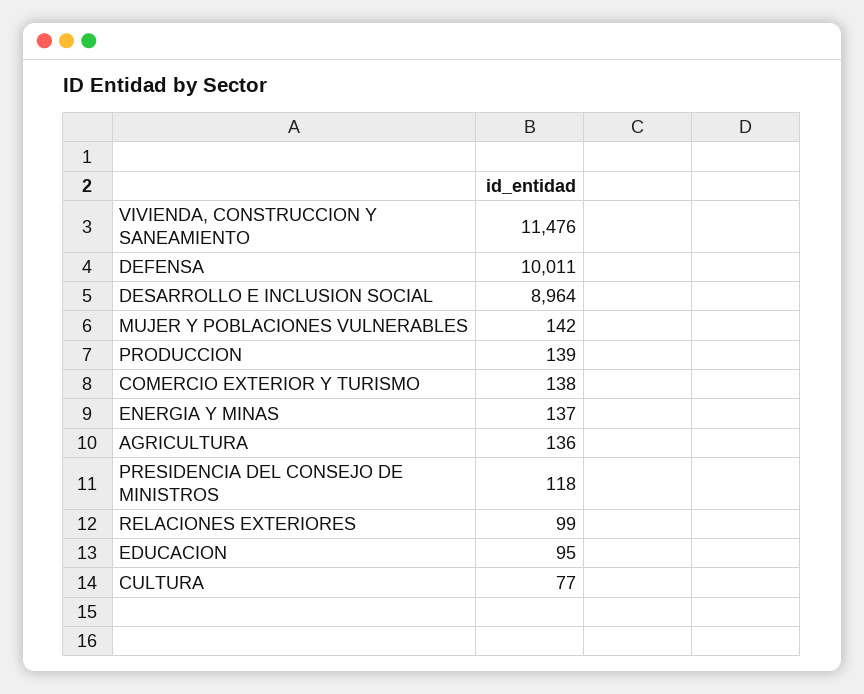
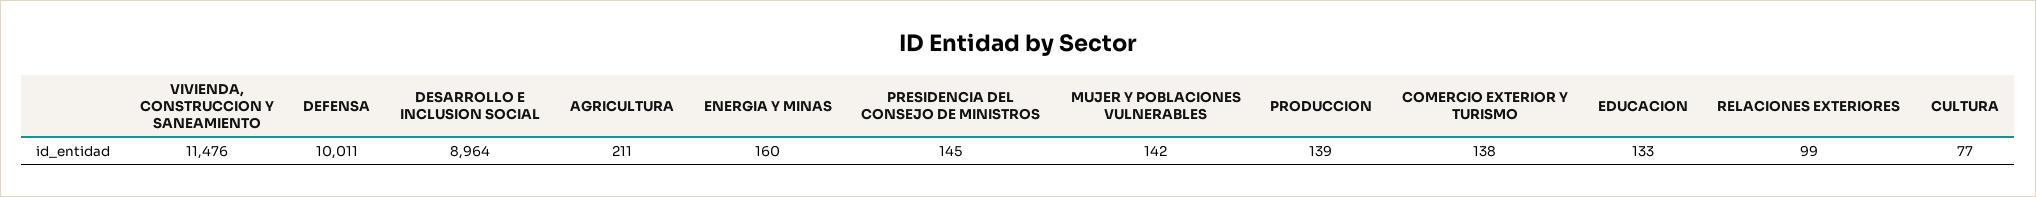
ENERGIA Y MINAS: 137 -> 160
AGRICULTURA: 136 -> 211
PRESIDENCIA DEL CONSEJO DE MINISTROS: 118 -> 145
EDUCACION: 95 -> 133

